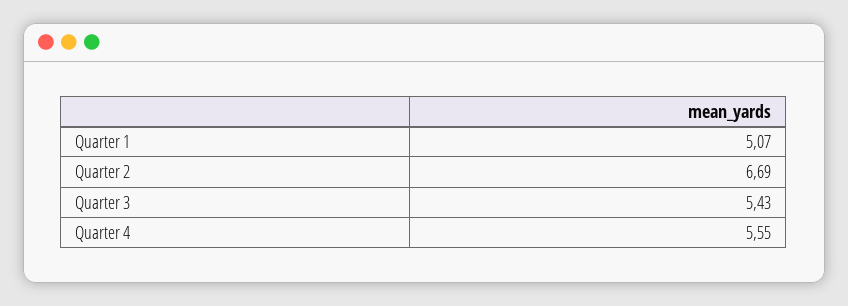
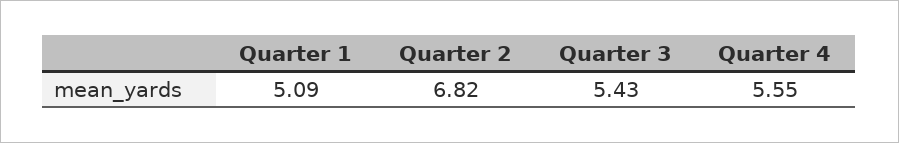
Quarter 1: 5.07 -> 5.09
Quarter 2: 6.69 -> 6.82

